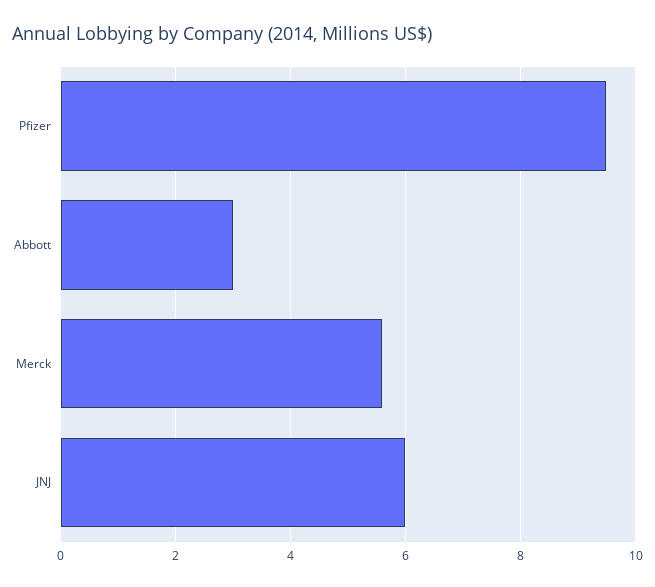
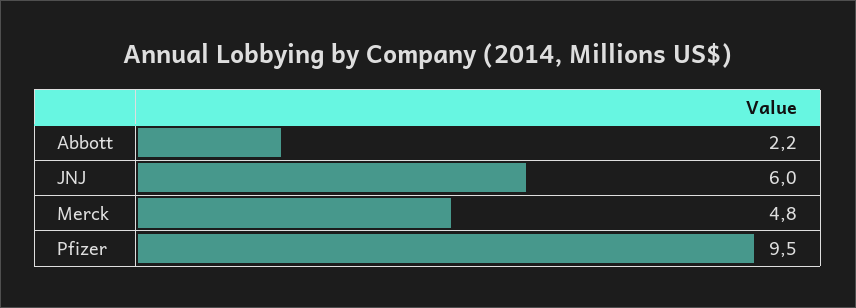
Abbott: 3 -> 2.2
Merck: 5.6 -> 4.8

